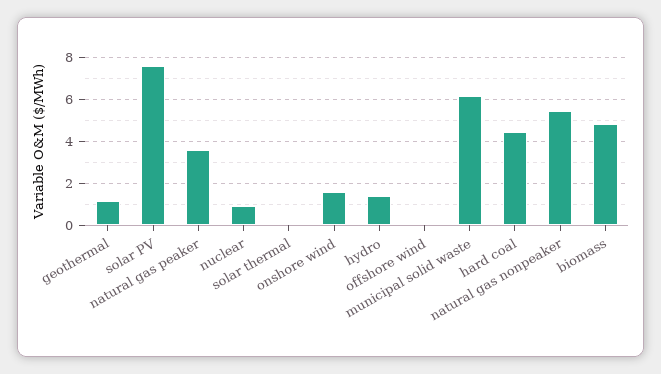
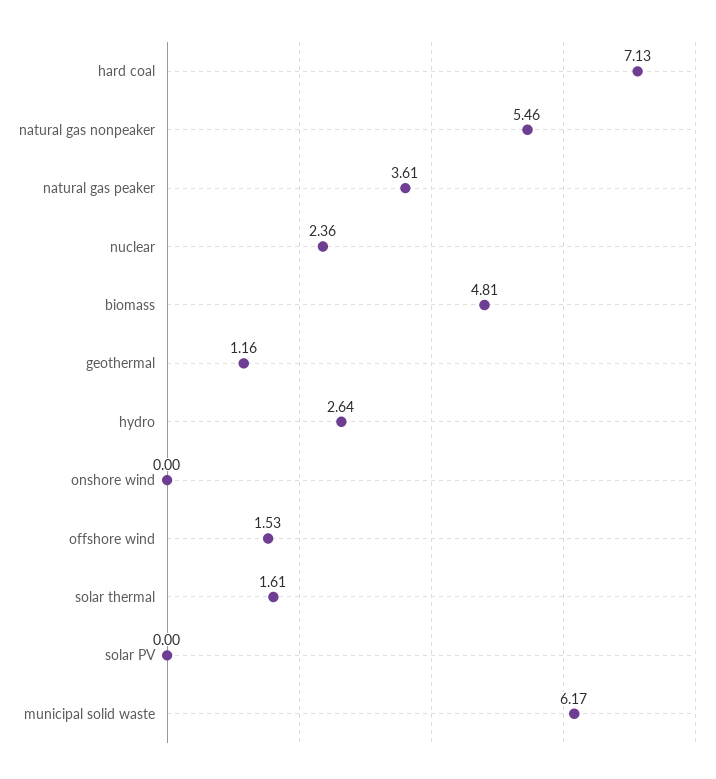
solar PV: 7.5 -> 0
nuclear: 1 -> 2.36
solar thermal: 0 -> 1.61
onshore wind: 1.5 -> 0
hydro: 1.5 -> 2.64
offshore wind: 0 -> 1.53
hard coal: 4.5 -> 7.13

